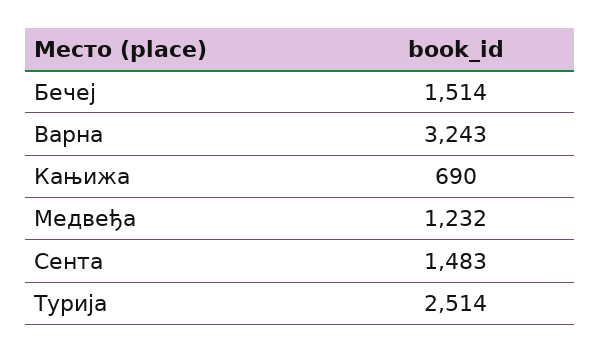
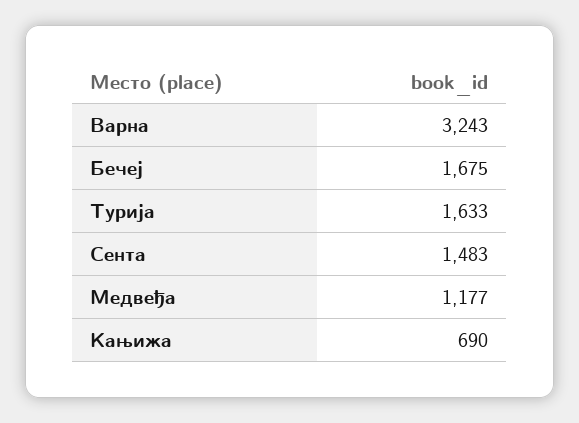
Бечеј: 1514 -> 1675
Медвеђа: 1232 -> 1177
Турија: 2514 -> 1633

